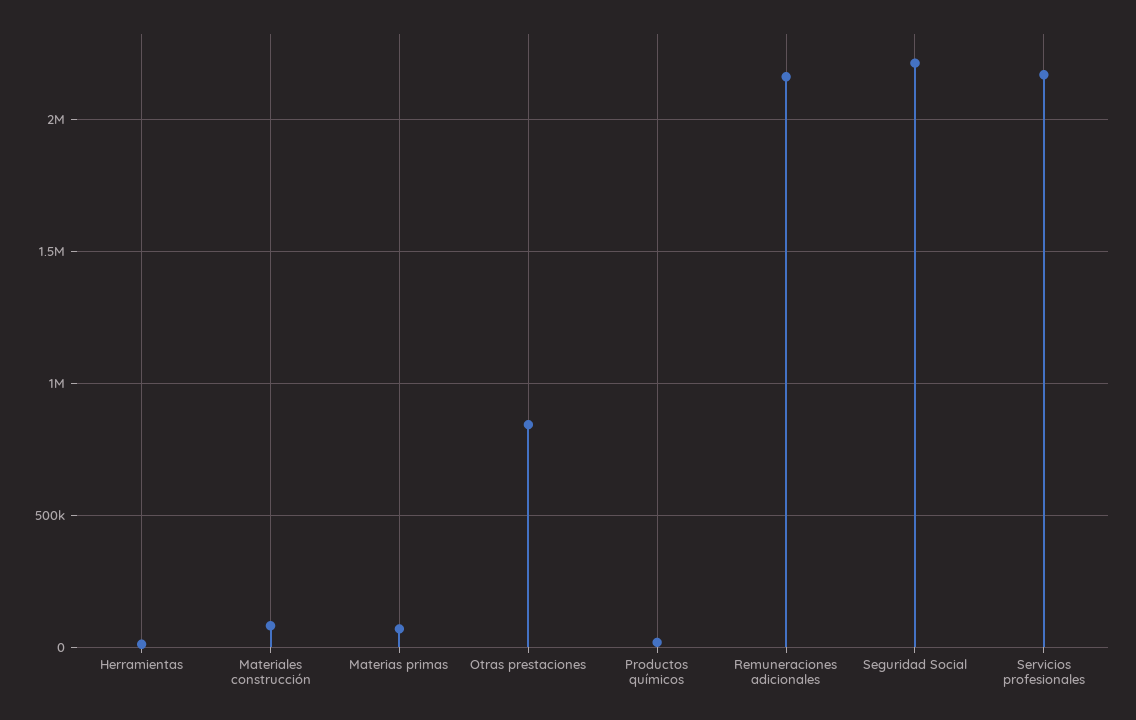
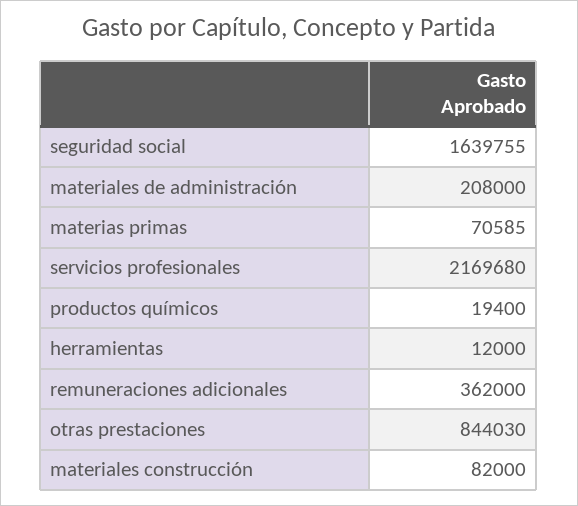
Remuneraciones adicionales: 2150000 -> 362000
Seguridad Social: 2200000 -> 1639755
materiales de administración: none -> 208000

